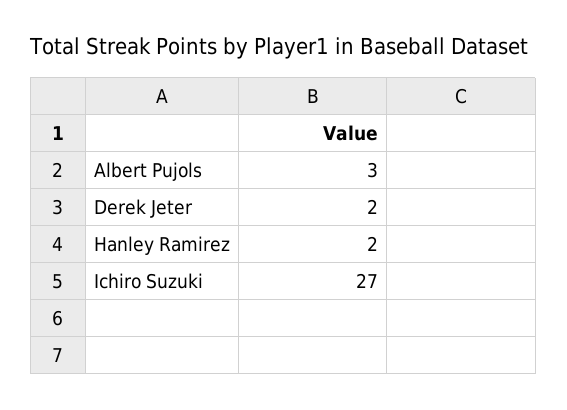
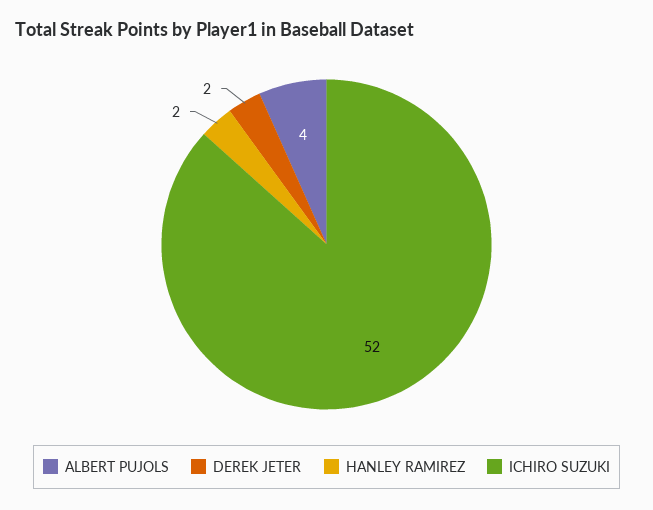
Albert Pujols: 3 -> 4
Ichiro Suzuki: 27 -> 52

